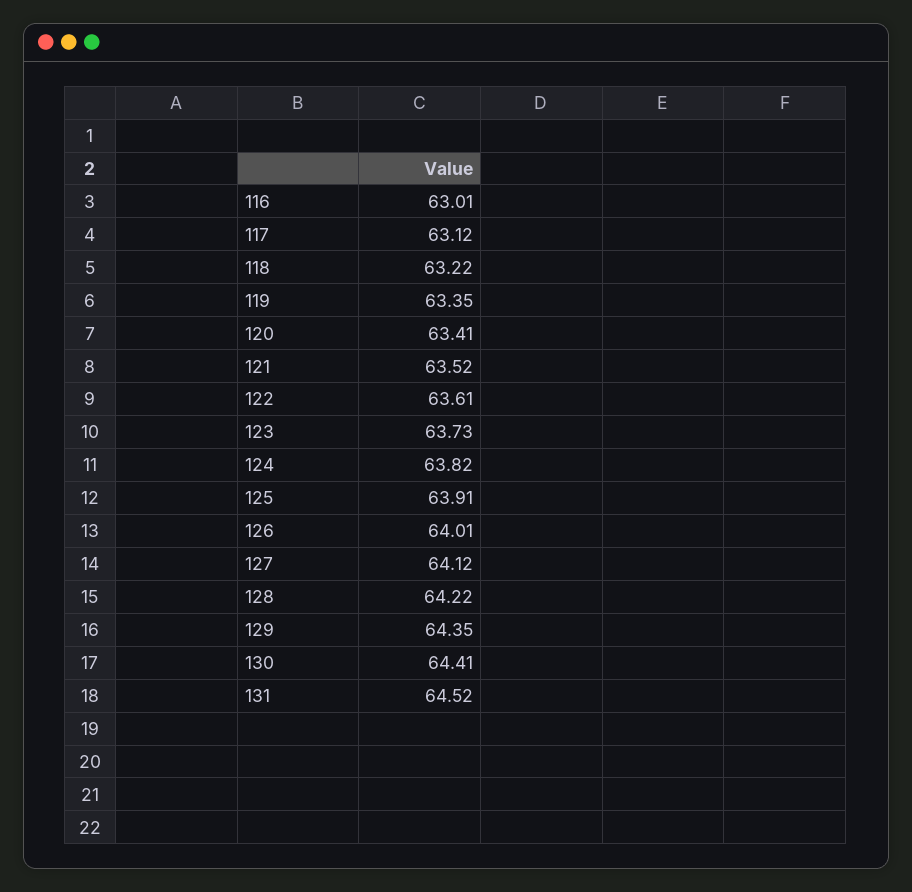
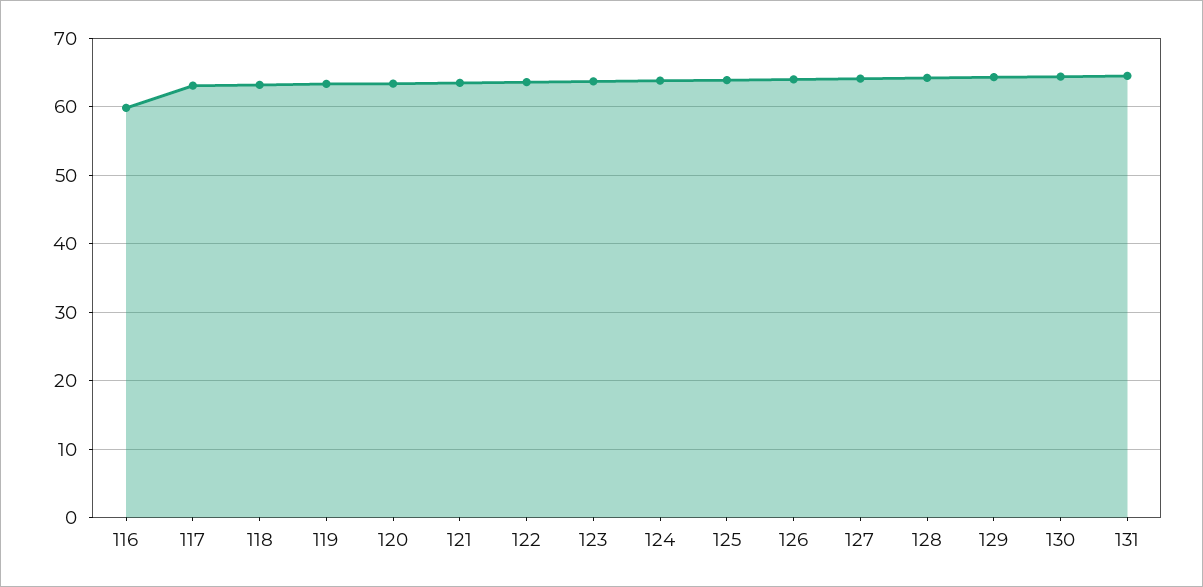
116: 63.01 -> 60

